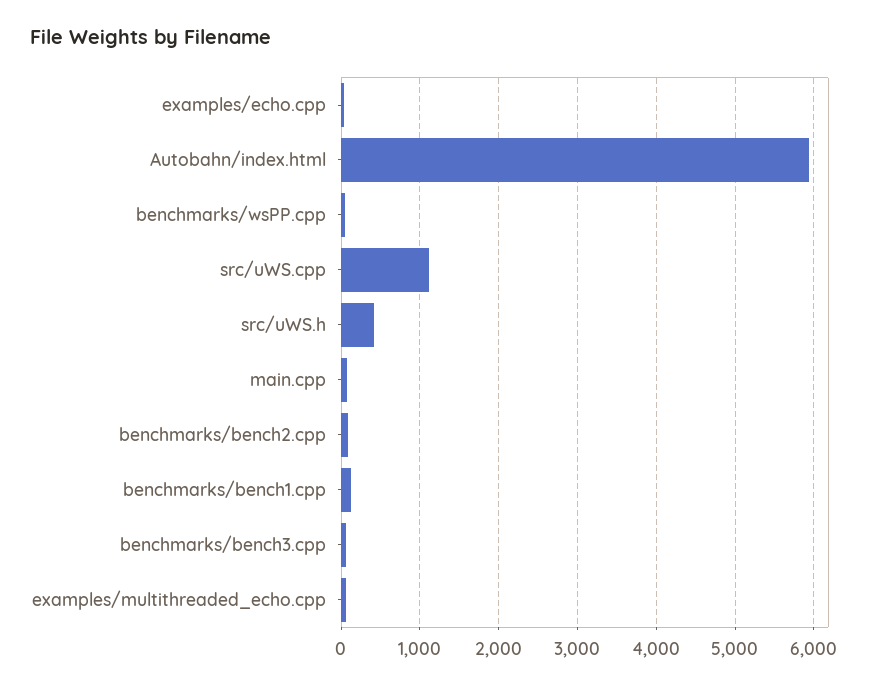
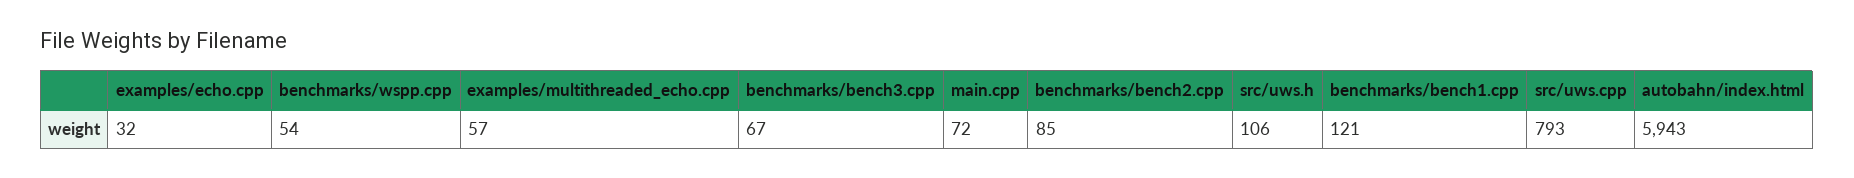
src/uWS.cpp: 1100 -> 793
src/uWS.h: 400 -> 106

